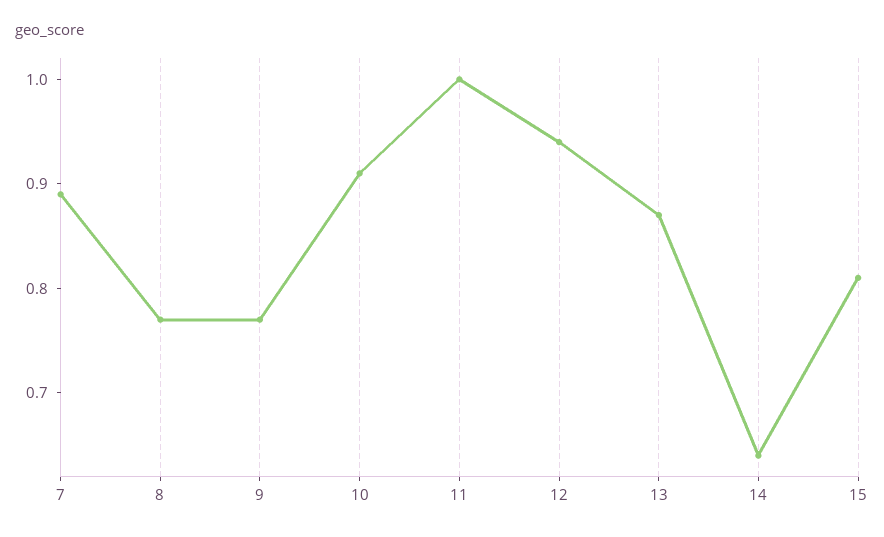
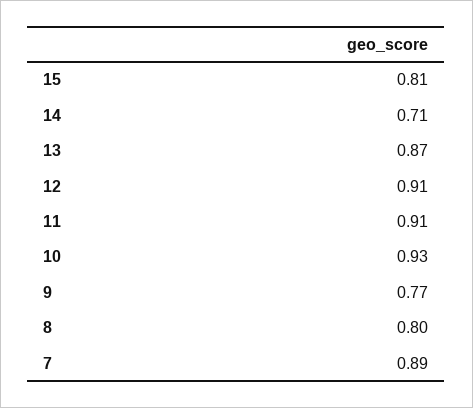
8: 0.77 -> 0.8
10: 0.91 -> 0.93
11: 1 -> 0.91
12: 0.94 -> 0.91
14: 0.64 -> 0.71

